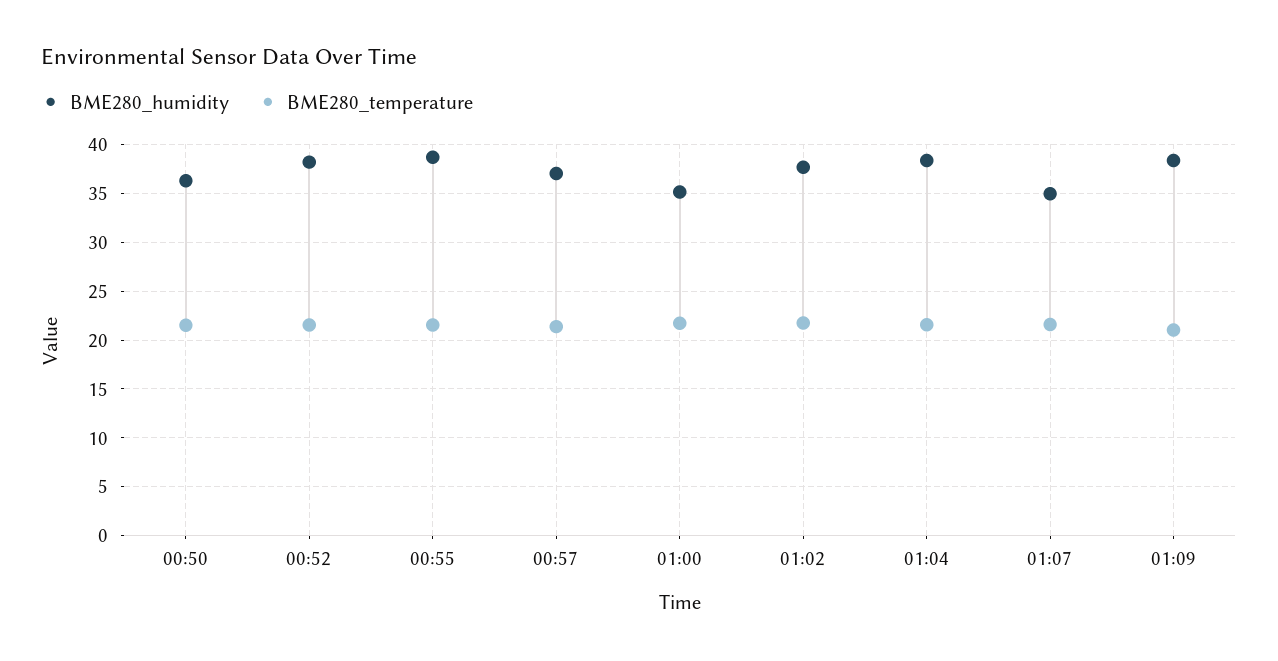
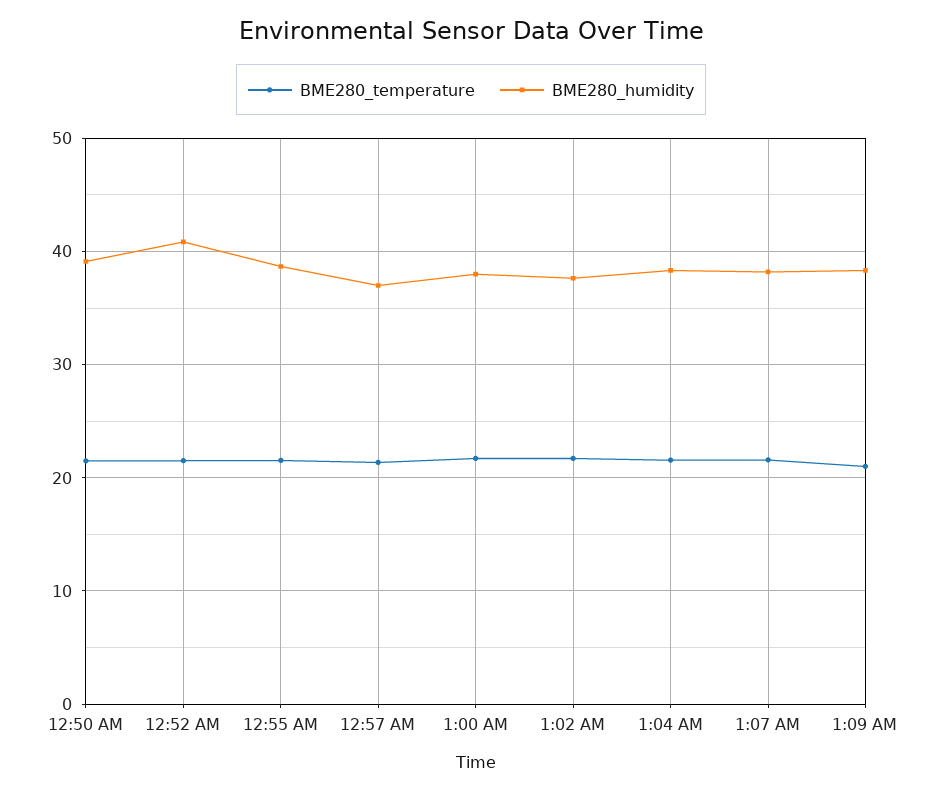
BME280_humidity, 00:50: 36 -> 39
BME280_humidity, 00:52: 38 -> 41
BME280_humidity, 01:00: 35 -> 38
BME280_humidity, 01:07: 35 -> 38

